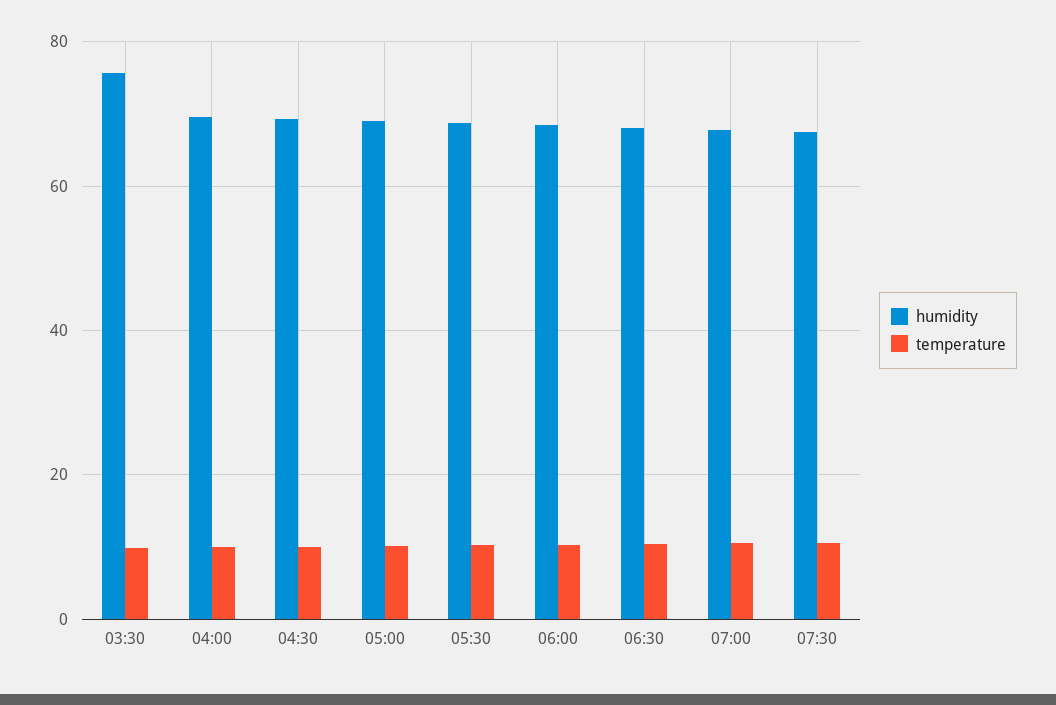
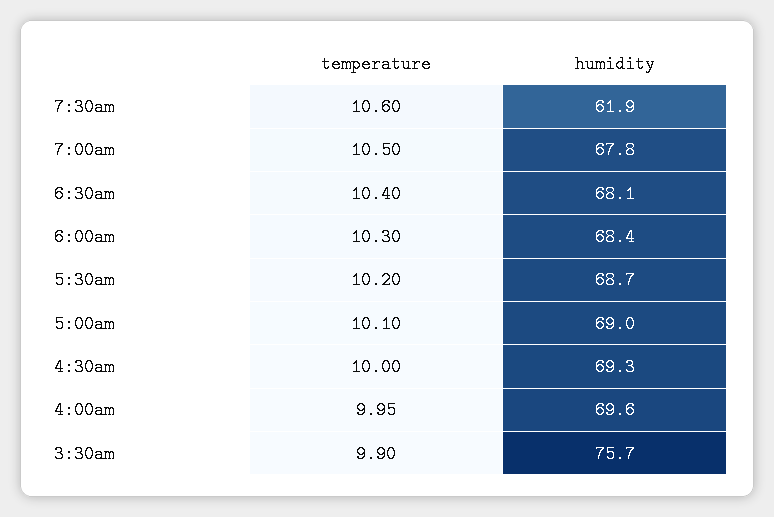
humidity, 07:30: 68 -> 61.9

